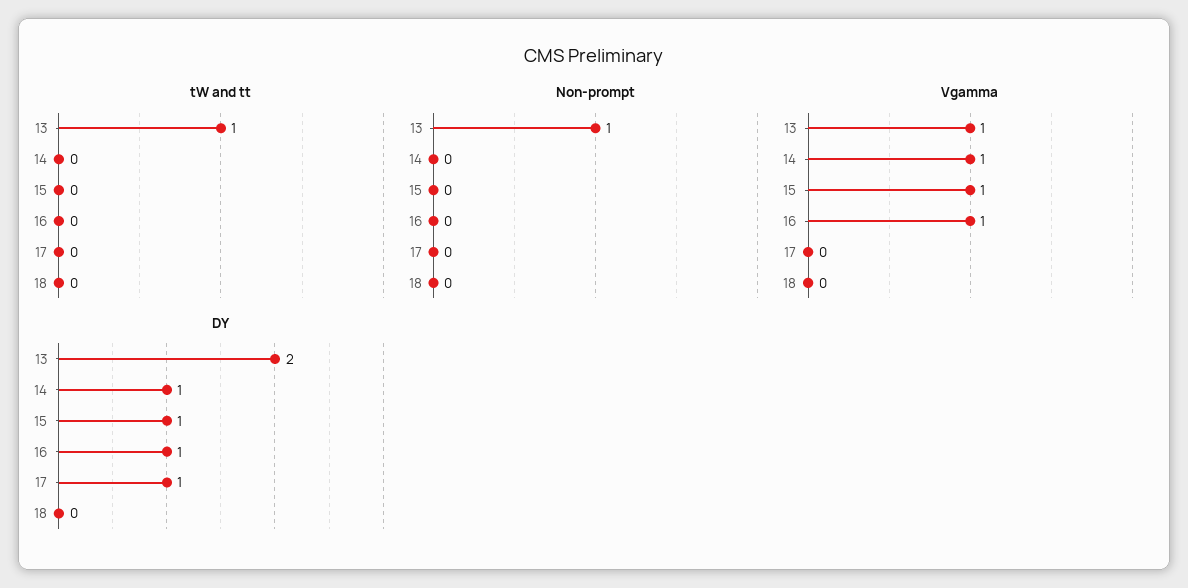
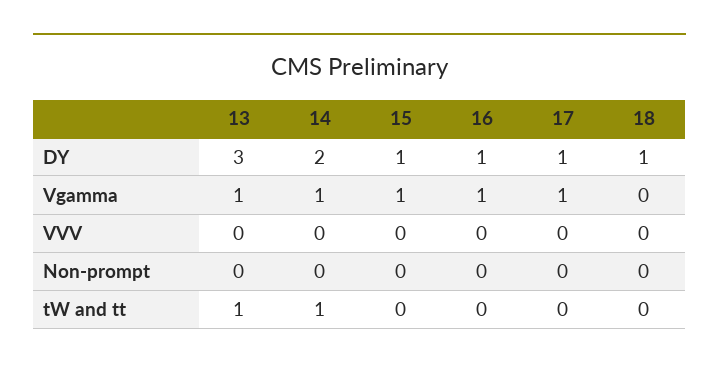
tW and tt, 14: 0 -> 1
Non-prompt, 13: 1 -> 0
Vgamma, 17: 0 -> 1
DY, 13: 2 -> 3
DY, 14: 1 -> 2
DY, 18: 0 -> 1
VVV, 13: none -> 0
VVV, 14: none -> 0
VVV, 15: none -> 0
VVV, 16: none -> 0
VVV, 17: none -> 0
VVV, 18: none -> 0

